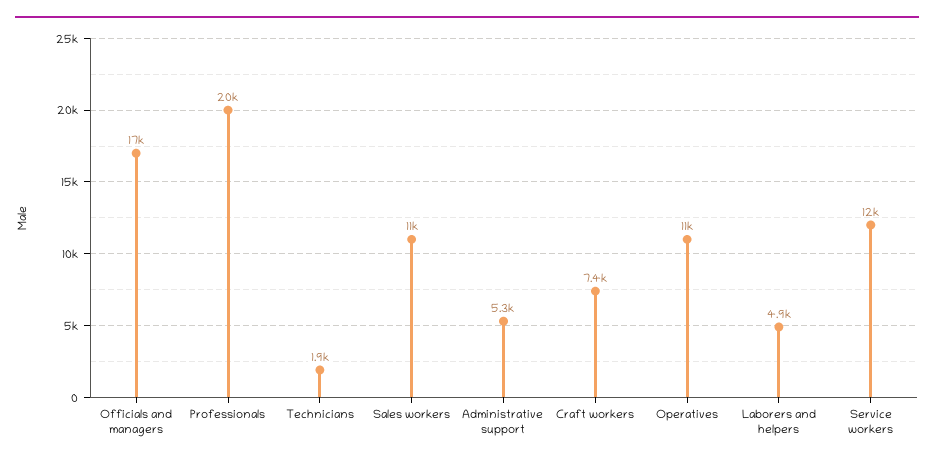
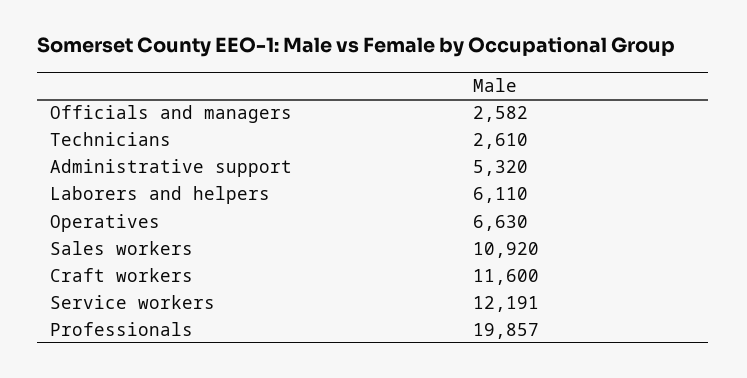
Officials and managers: 17000 -> 2582
Technicians: 1900 -> 2610
Craft workers: 7400 -> 11600
Operatives: 11000 -> 6630
Laborers and helpers: 4900 -> 6110

